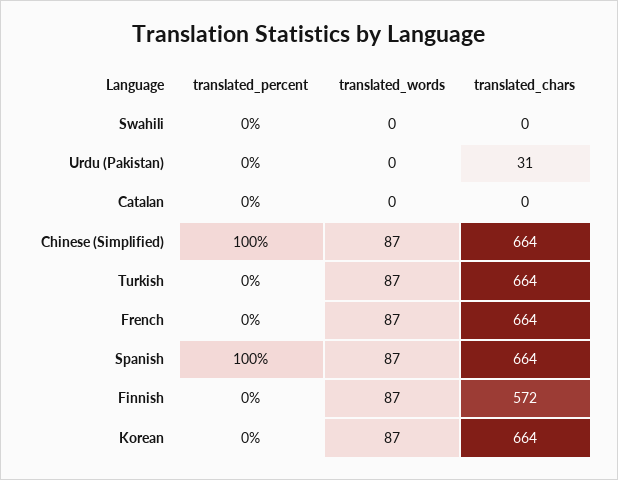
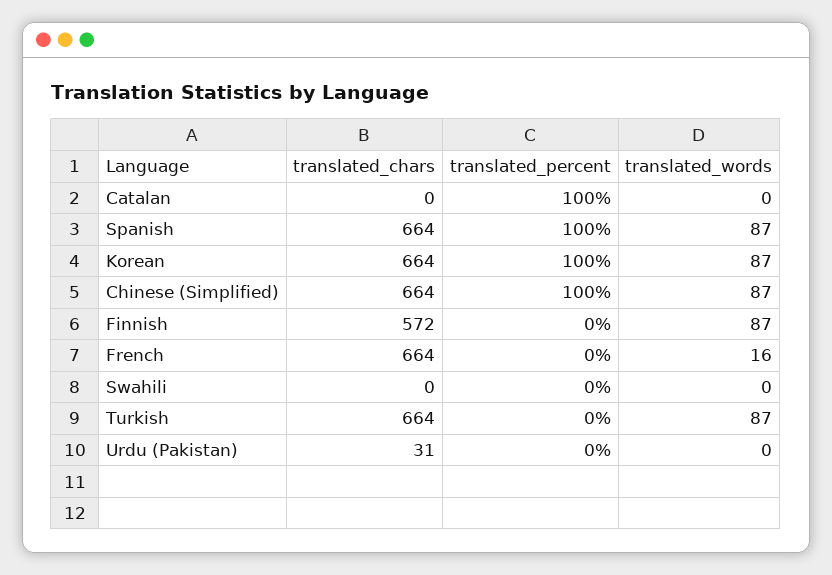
translated_percent, Catalan: 0 -> 100
translated_words, French: 87 -> 16
translated_percent, Korean: 0 -> 100

